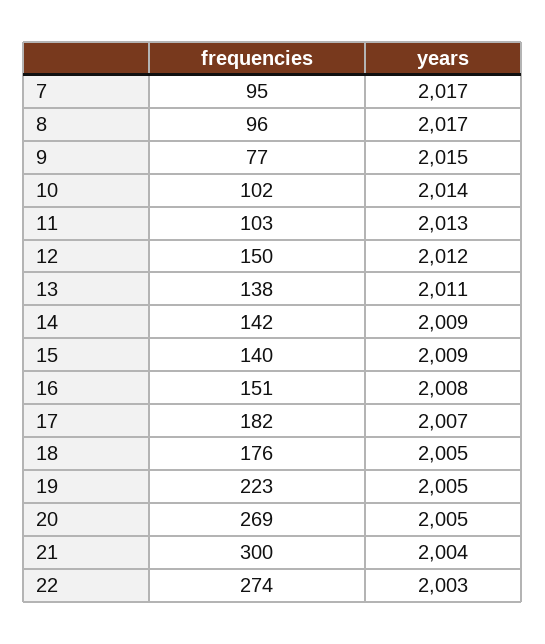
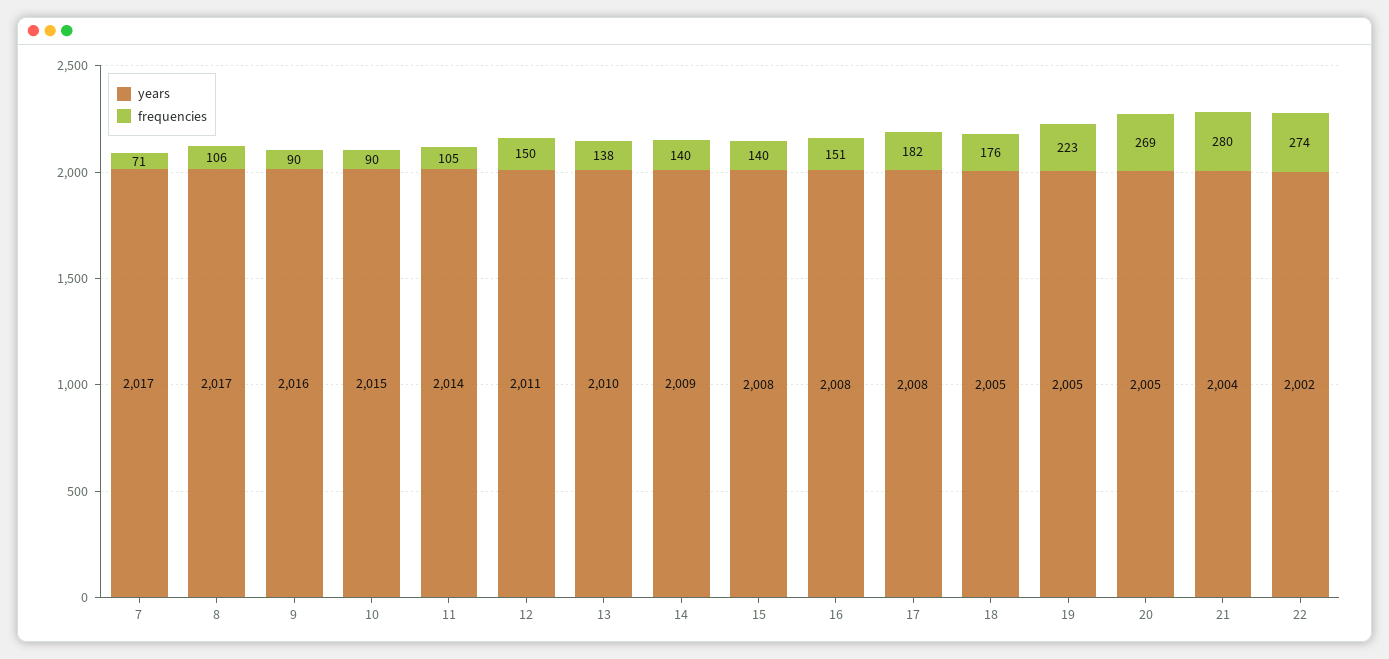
frequencies, 7: 95 -> 71
frequencies, 8: 96 -> 106
frequencies, 9: 77 -> 90
years, 9: 2015 -> 2016
frequencies, 10: 102 -> 90
years, 10: 2014 -> 2015
frequencies, 11: 103 -> 105
years, 11: 2013 -> 2014
years, 12: 2012 -> 2011
years, 13: 2011 -> 2010
frequencies, 14: 142 -> 140
years, 15: 2009 -> 2008
years, 17: 2007 -> 2008
frequencies, 21: 300 -> 280
years, 22: 2003 -> 2002

